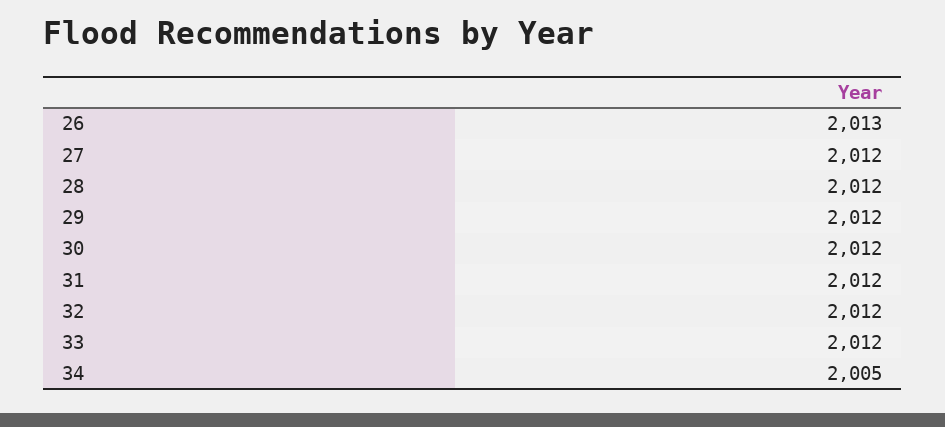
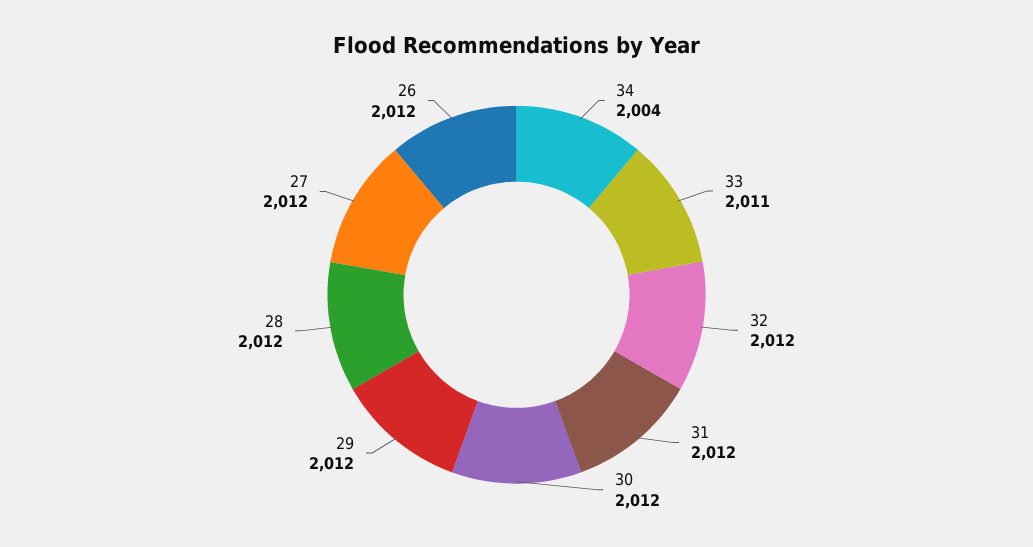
26: 2013 -> 2012
33: 2012 -> 2011
34: 2005 -> 2004

